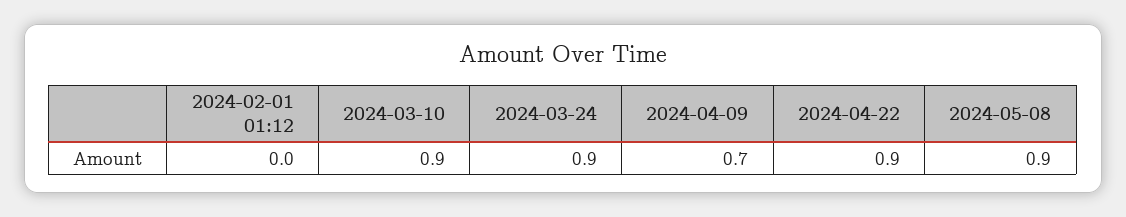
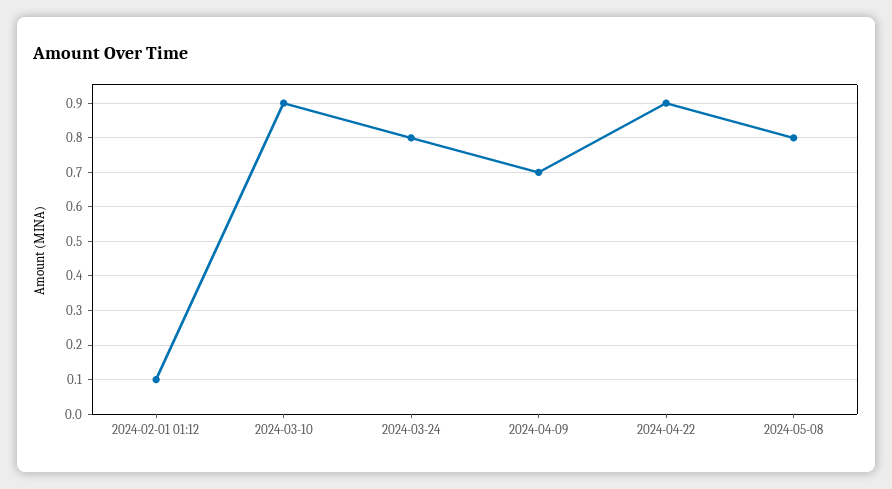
2024-02-01 01:12: 0 -> 0.1
2024-03-24: 0.9 -> 0.8
2024-05-08: 0.9 -> 0.8

